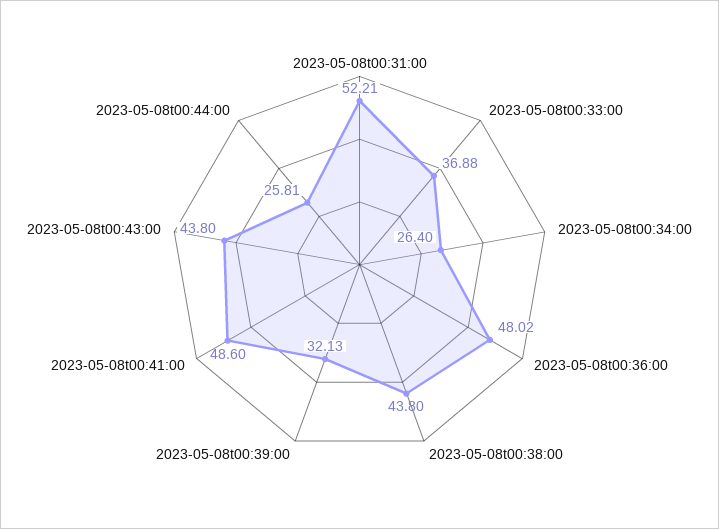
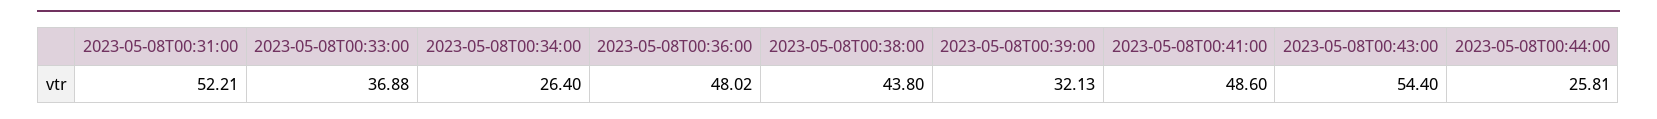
2023-05-08t00:43:00: 43.8 -> 54.4

